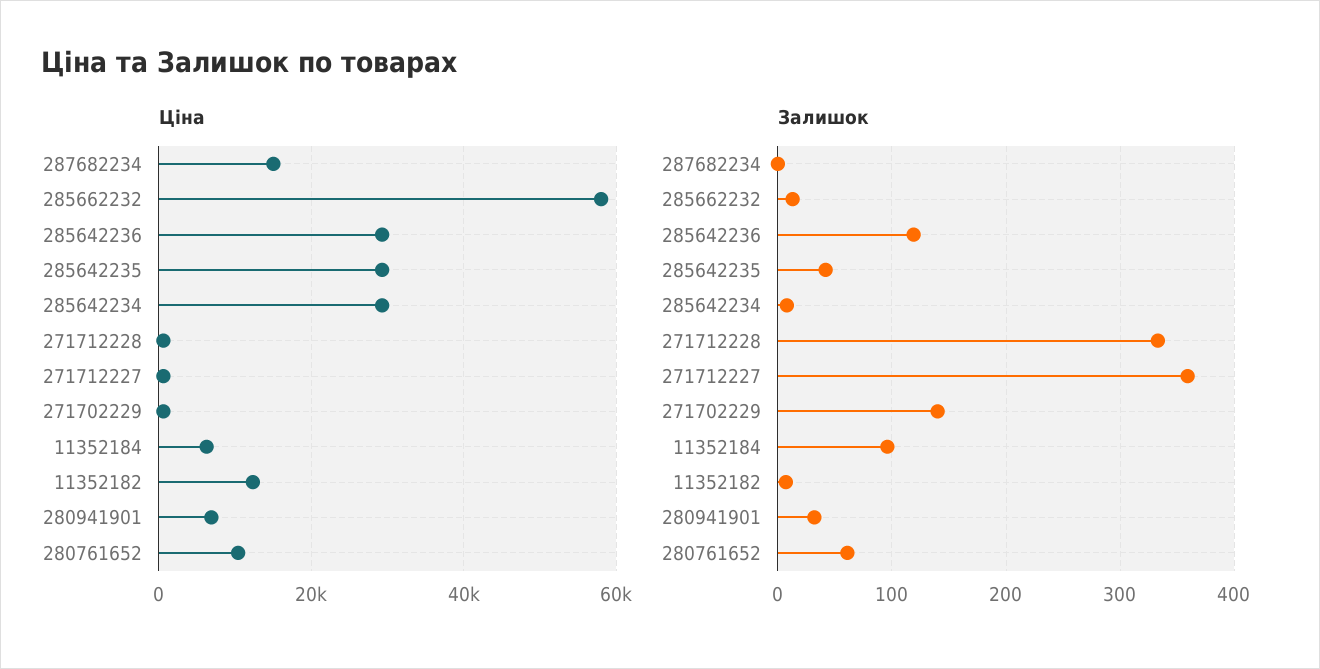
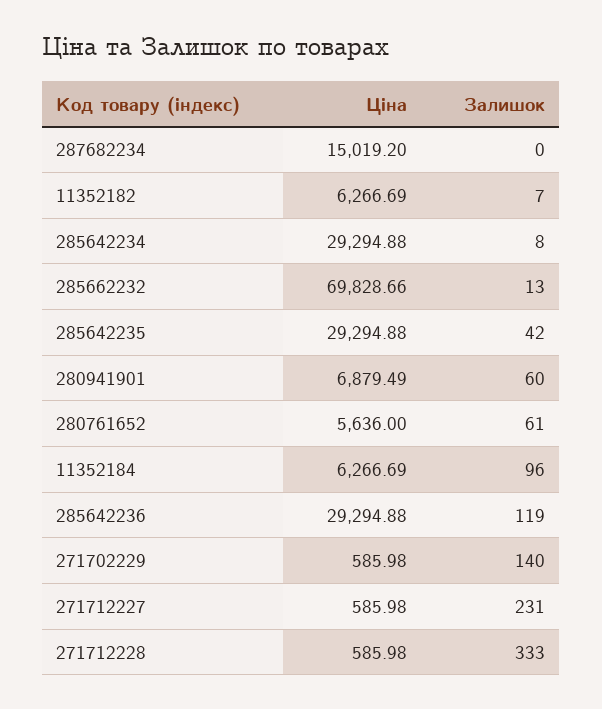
Ціна, 285662232: 58000 -> 69828.66
Ціна, 11352182: 12000 -> 6266.69
Ціна, 280761652: 10000 -> 5636
Залишок, 271712227: 360 -> 231
Залишок, 280941901: 30 -> 60

